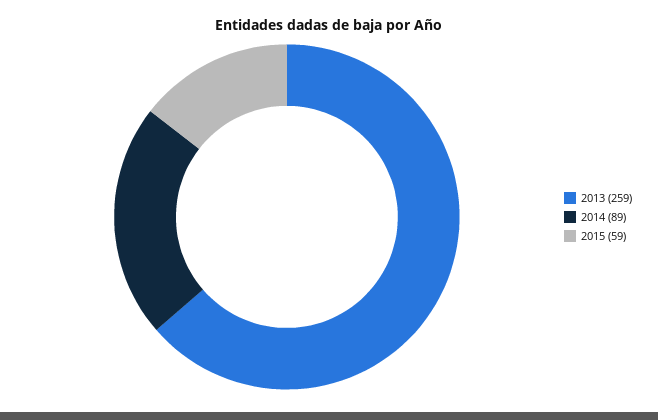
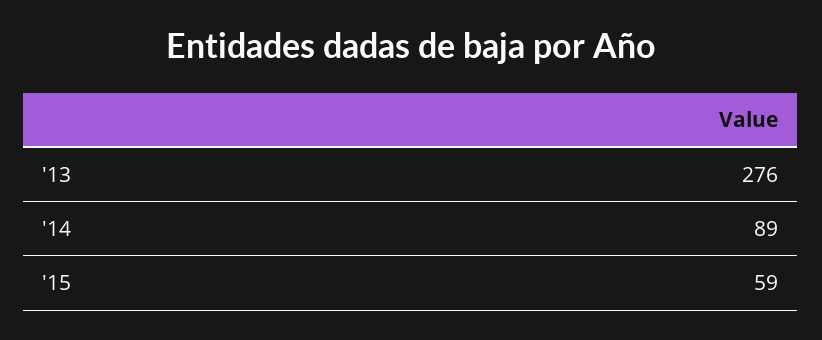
2013: 259 -> 276

